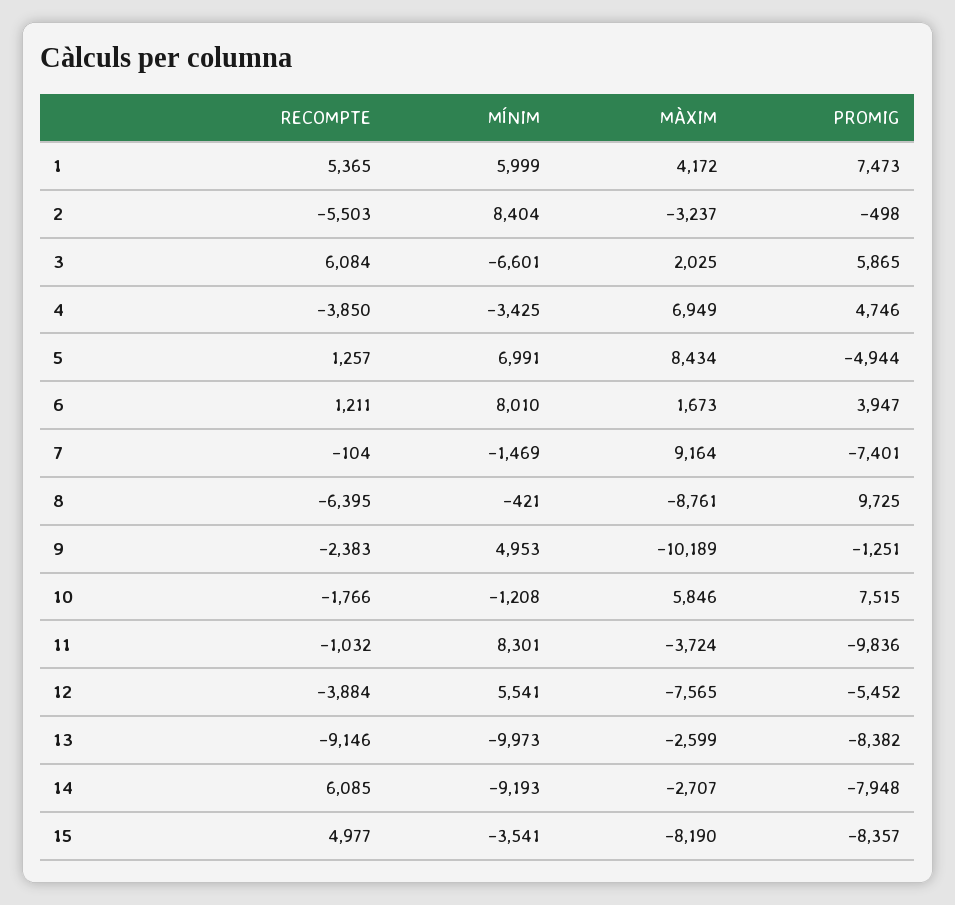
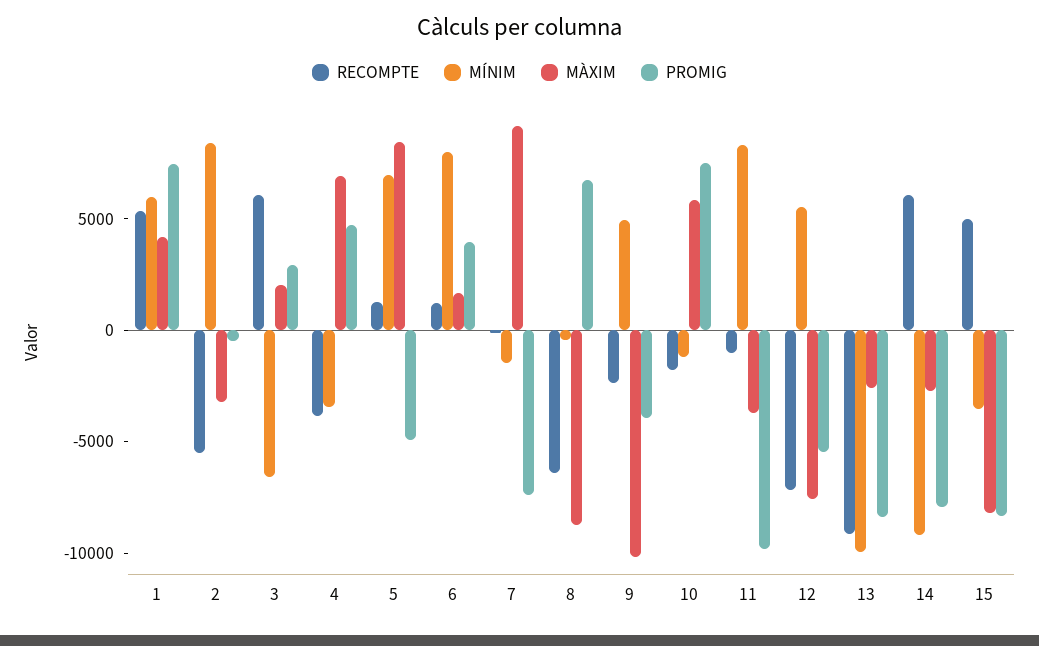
PROMIG, 3: 5865 -> 3000
PROMIG, 8: 9725 -> 7000
PROMIG, 9: -1251 -> -4000
RECOMPTE, 12: -3884 -> -7000

